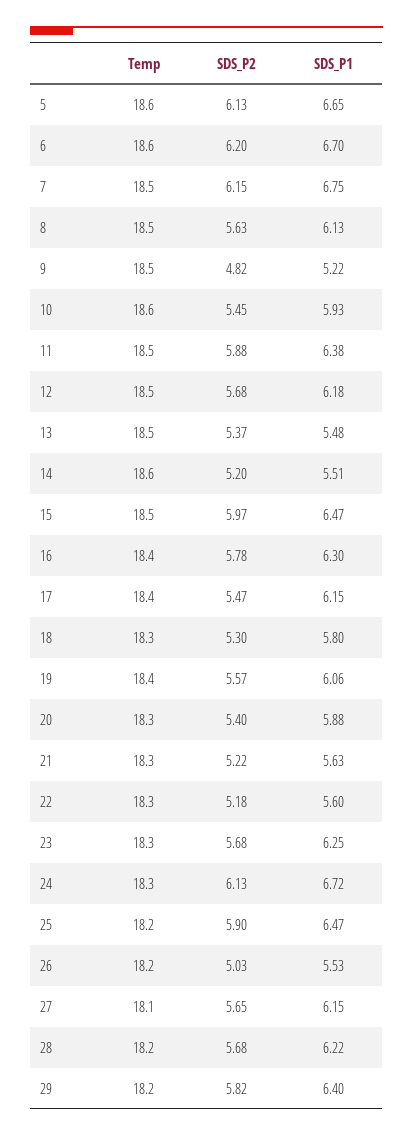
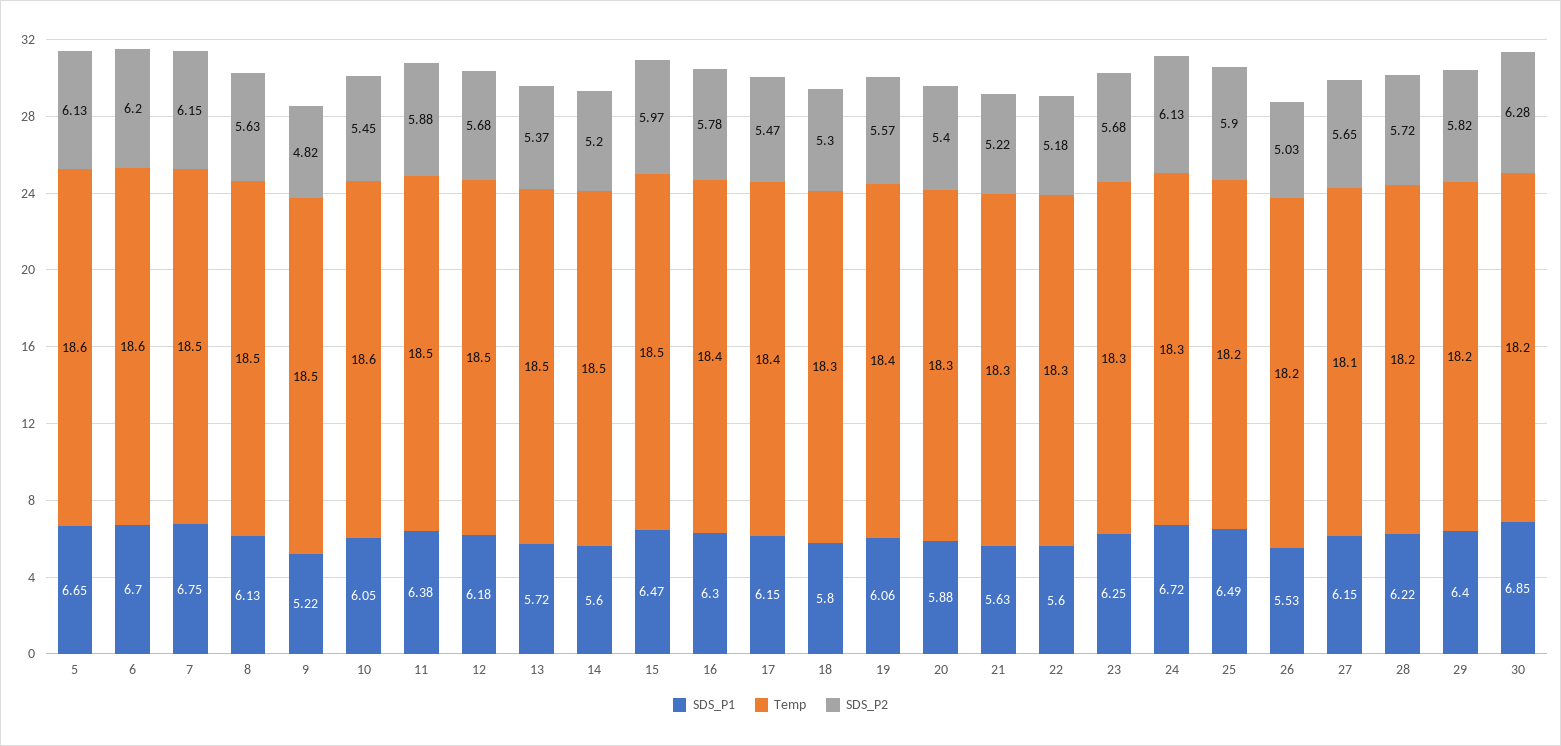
SDS_P1, 10: 5.93 -> 6.05
SDS_P1, 13: 5.48 -> 5.72
Temp, 14: 18.6 -> 18.5
SDS_P1, 14: 5.51 -> 5.6
SDS_P1, 25: 6.47 -> 6.49
SDS_P2, 28: 5.68 -> 5.72
SDS_P1, 30: none -> 6.85
Temp, 30: none -> 18.2
SDS_P2, 30: none -> 6.28

